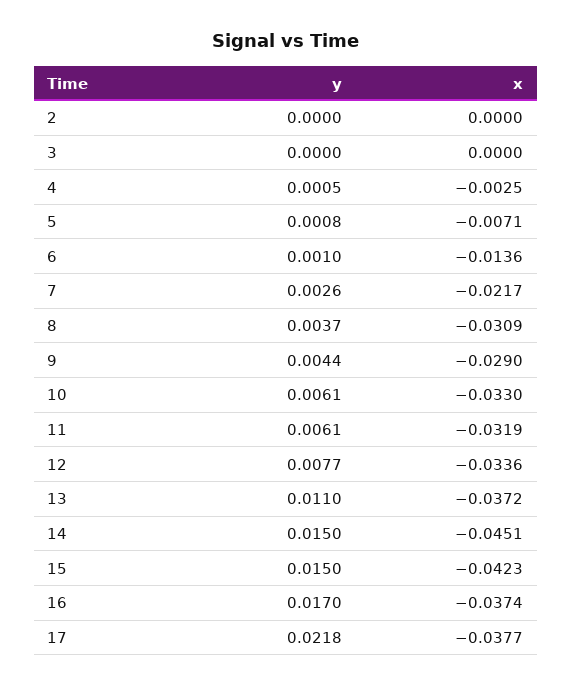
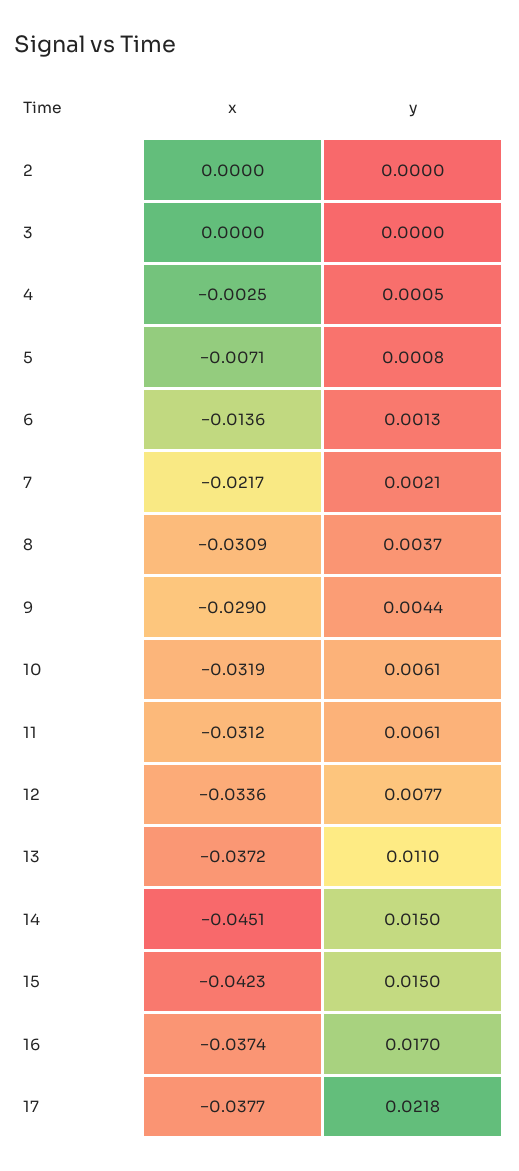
y, 6: 0.001 -> 0.0013
y, 7: 0.0026 -> 0.0021
x, 10: -0.033 -> -0.0319
x, 11: -0.0319 -> -0.0312

